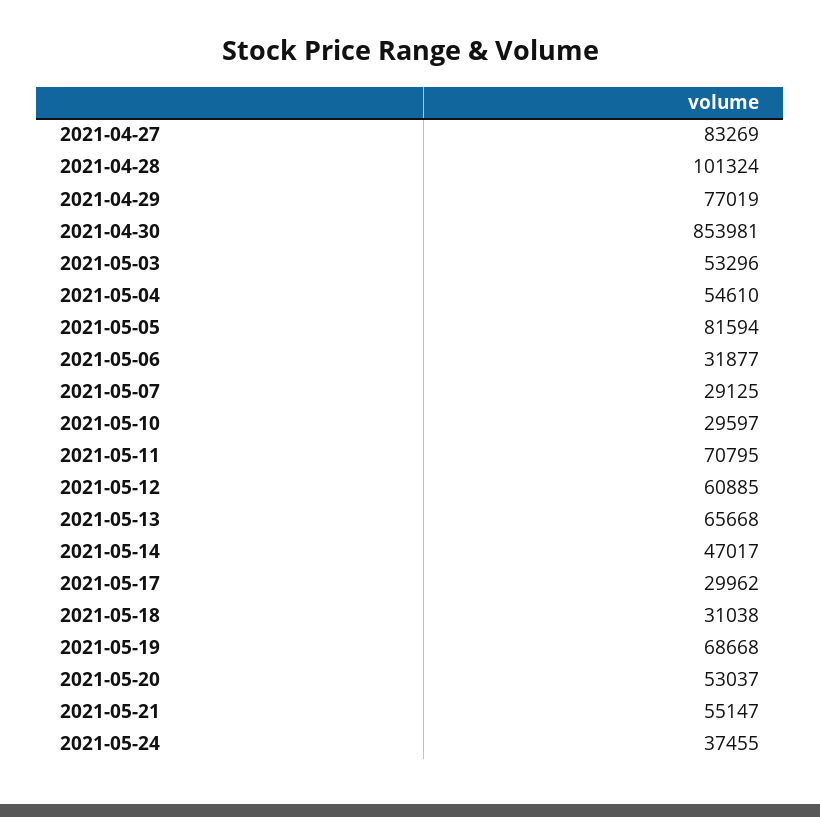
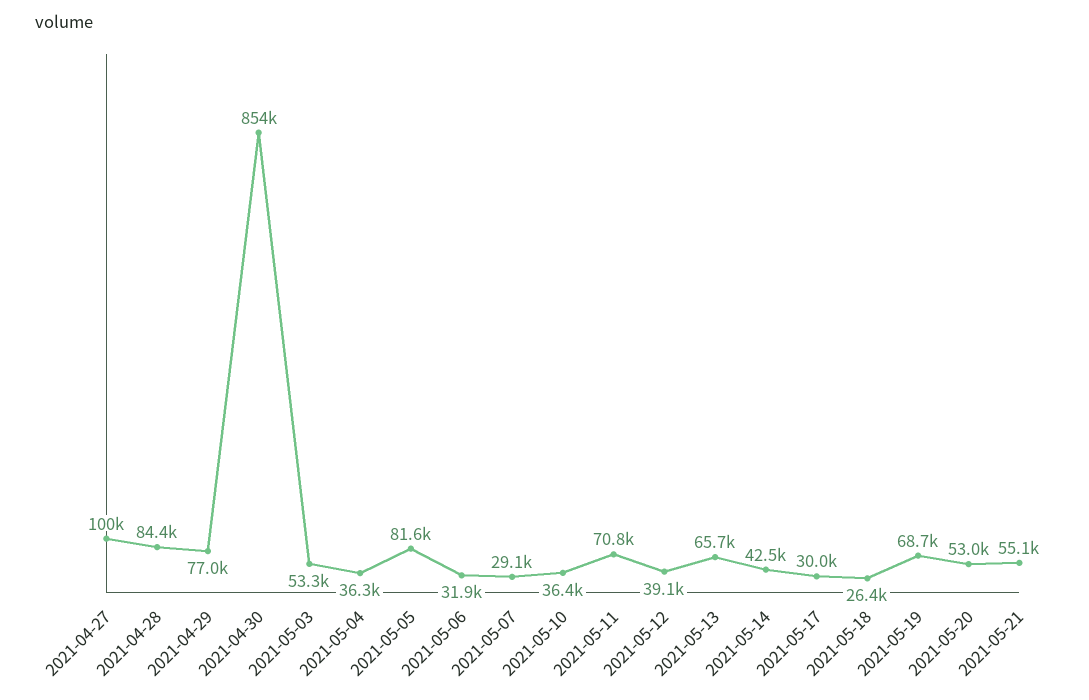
2021-04-27: 83269 -> 100000
2021-04-28: 101324 -> 84400
2021-05-04: 54610 -> 36300
2021-05-10: 29597 -> 36400
2021-05-12: 60885 -> 39100
2021-05-14: 47017 -> 42500
2021-05-18: 31038 -> 26400
2021-05-24: 37455 -> none

